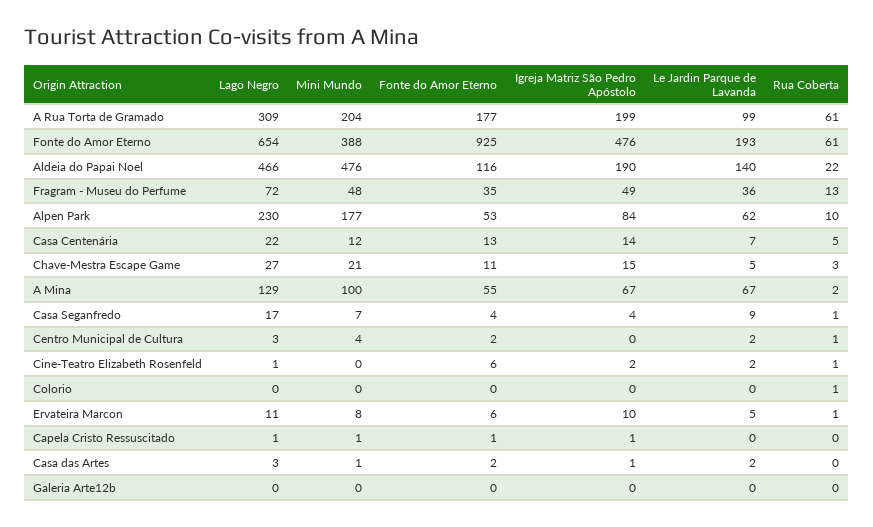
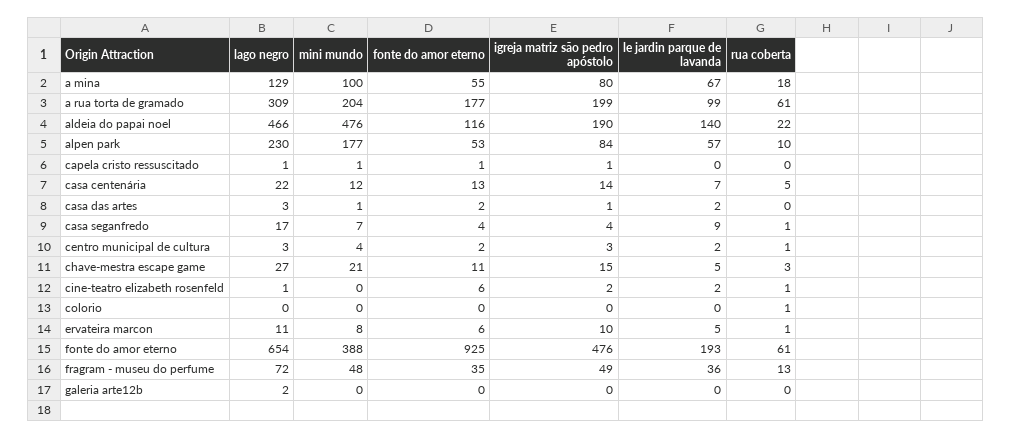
Le Jardin Parque de Lavanda, Alpen Park: 62 -> 57
Igreja Matriz São Pedro Apóstolo, A Mina: 67 -> 80
Rua Coberta, A Mina: 2 -> 18
Igreja Matriz São Pedro Apóstolo, Centro Municipal de Cultura: 0 -> 3
Lago Negro, Galeria Arte12b: 0 -> 2

